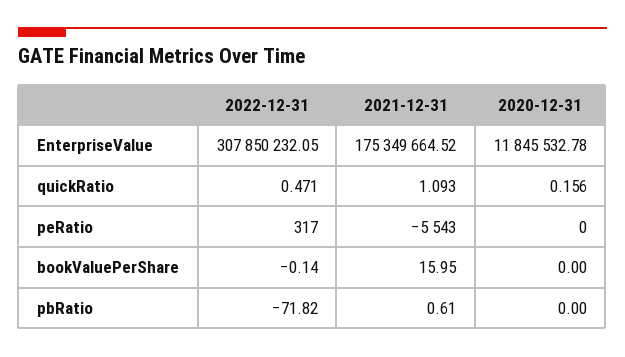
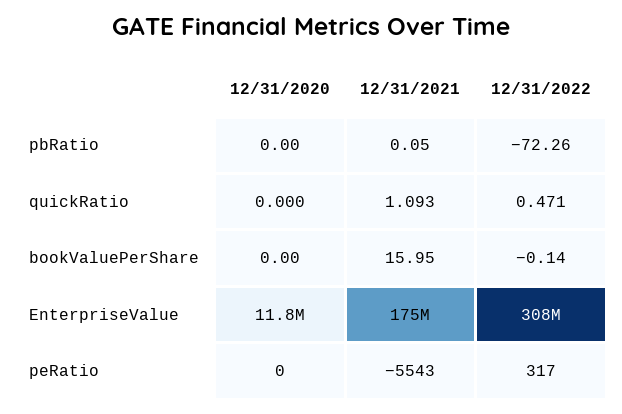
2020-12-31, quickRatio: 0.156 -> 0
2022-12-31, pbRatio: -71.82 -> -72.26
2021-12-31, pbRatio: 0.61 -> 0.05

